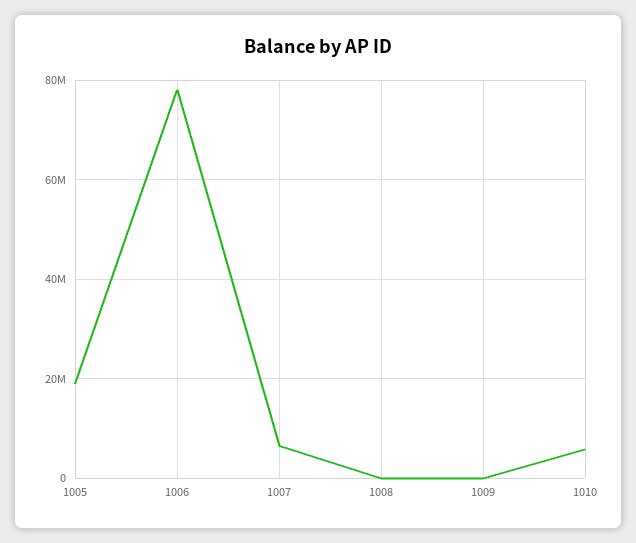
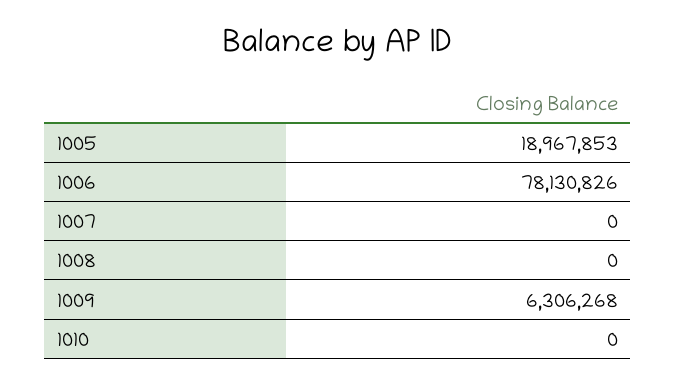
1007: 6000000 -> 0
1009: 0 -> 6306268
1010: 6000000 -> 0

